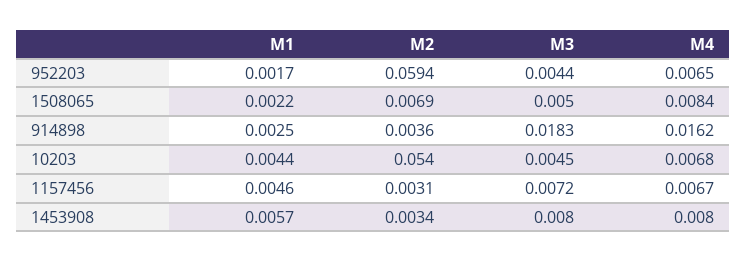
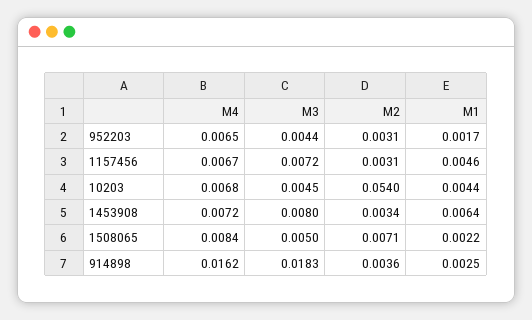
M2, 952203: 0.0594 -> 0.0031
M2, 1508065: 0.0069 -> 0.0071
M1, 1453908: 0.0057 -> 0.0064
M4, 1453908: 0.008 -> 0.0072

